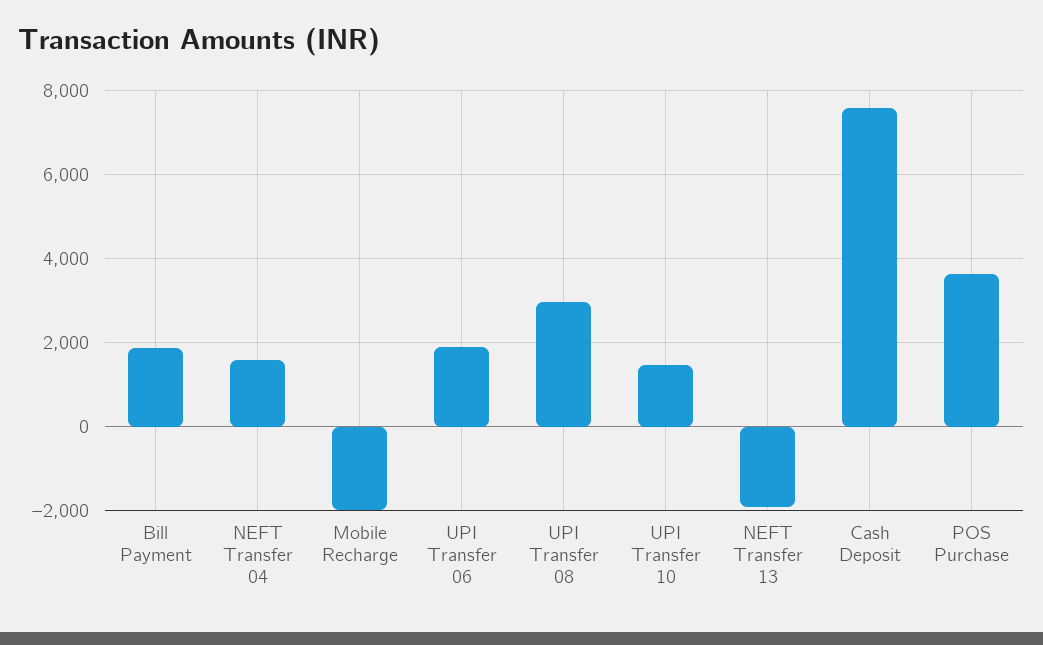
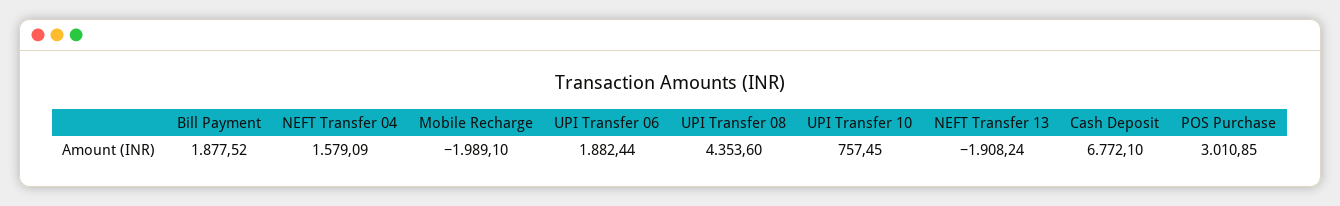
UPI Transfer 08: 3000 -> 4353.6
UPI Transfer 10: 1400 -> 757.45
Cash Deposit: 7600 -> 6772.1
POS Purchase: 3600 -> 3010.85

